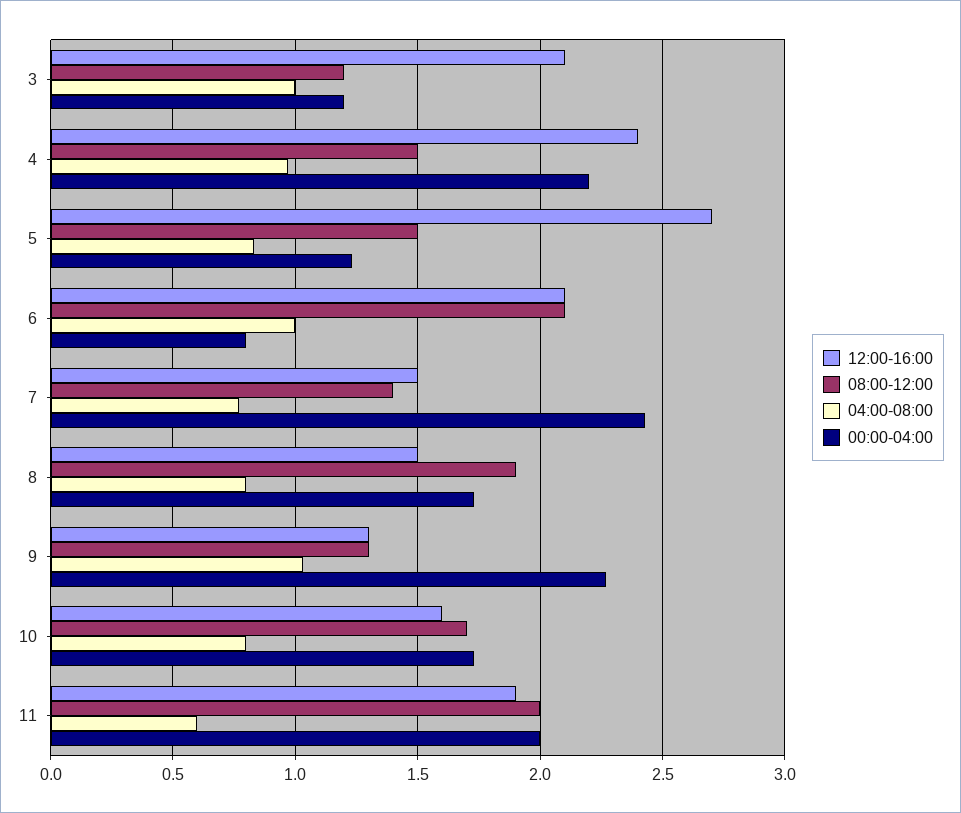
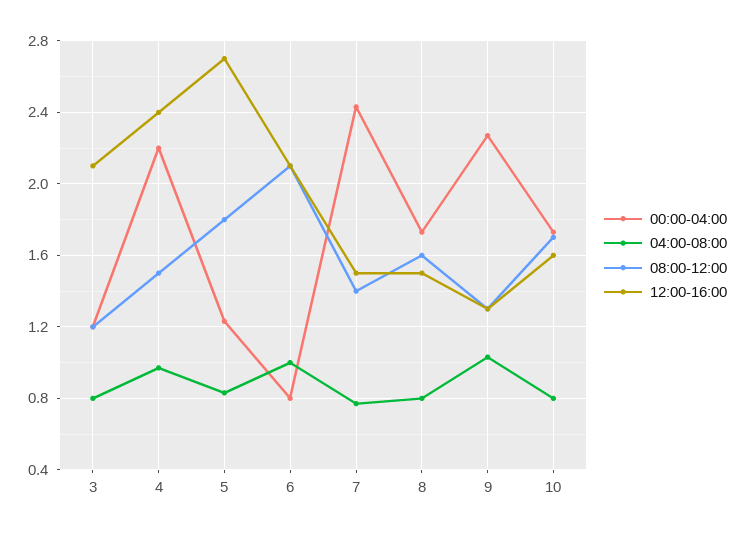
04:00-08:00, 3: 1 -> 0.8
08:00-12:00, 5: 1.5 -> 1.8
08:00-12:00, 8: 1.9 -> 1.6
12:00-16:00, 11: 1.9 -> none
08:00-12:00, 11: 2 -> none
04:00-08:00, 11: 0.6 -> none
00:00-04:00, 11: 2 -> none

